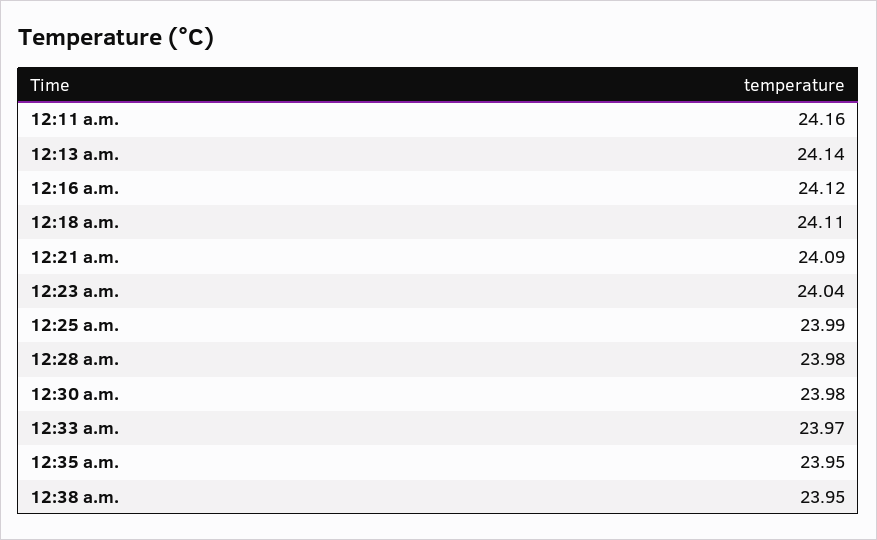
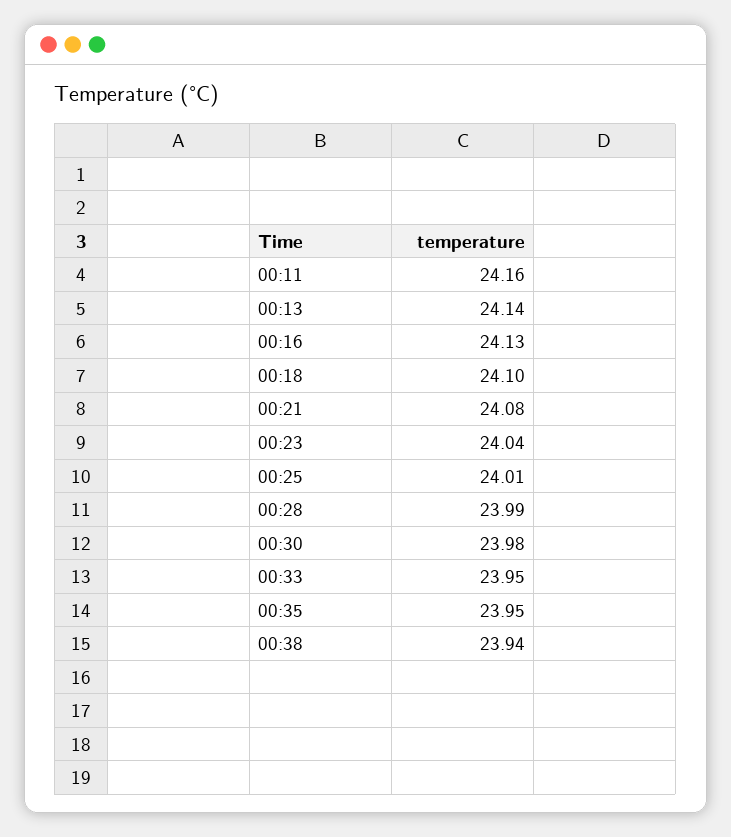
12:16 a.m.: 24.12 -> 24.13
12:18 a.m.: 24.11 -> 24.1
12:21 a.m.: 24.09 -> 24.08
12:25 a.m.: 23.99 -> 24.01
12:28 a.m.: 23.98 -> 23.99
12:33 a.m.: 23.97 -> 23.95
12:38 a.m.: 23.95 -> 23.94

